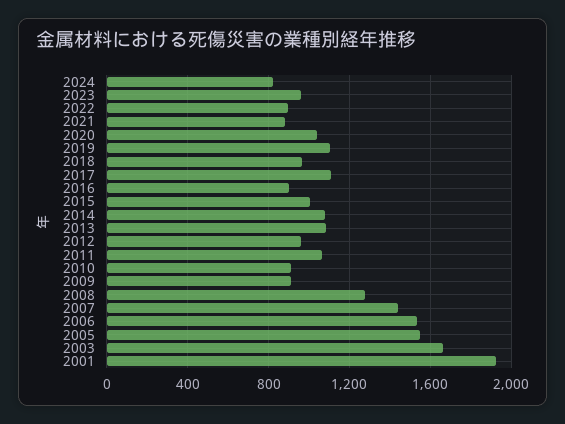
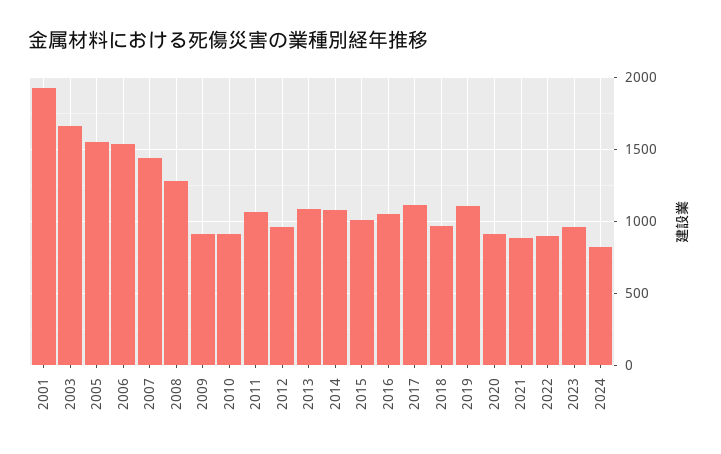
2020: 1050 -> 900
2016: 900 -> 1050

